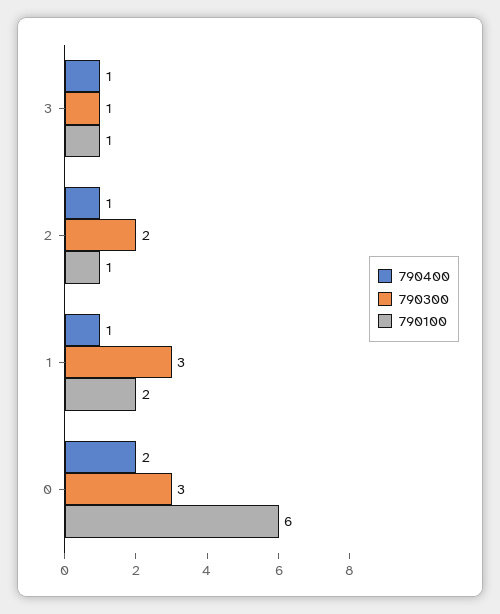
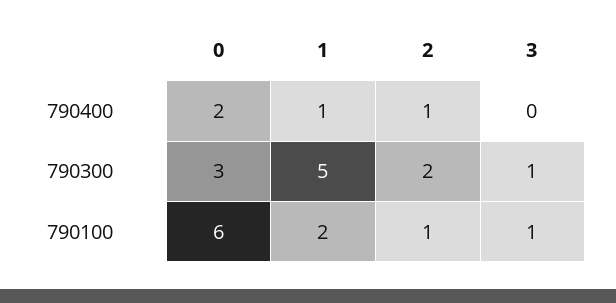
790400, 3: 1 -> 0
790300, 1: 3 -> 5

